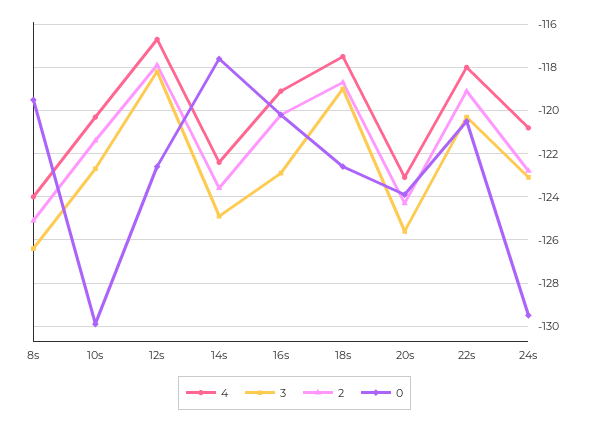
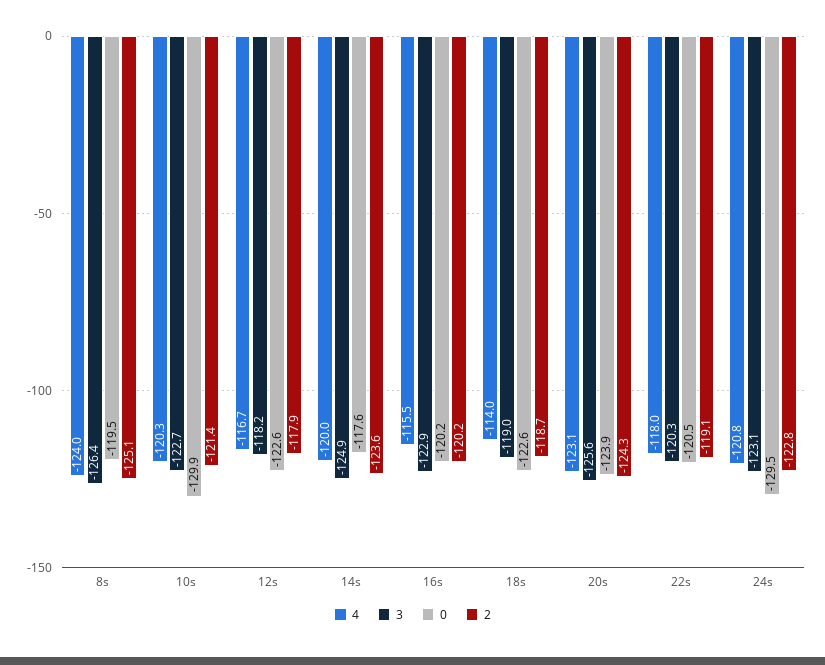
4, 14s: -122.5 -> -120
4, 16s: -119 -> -115.5
4, 18s: -117.5 -> -114

